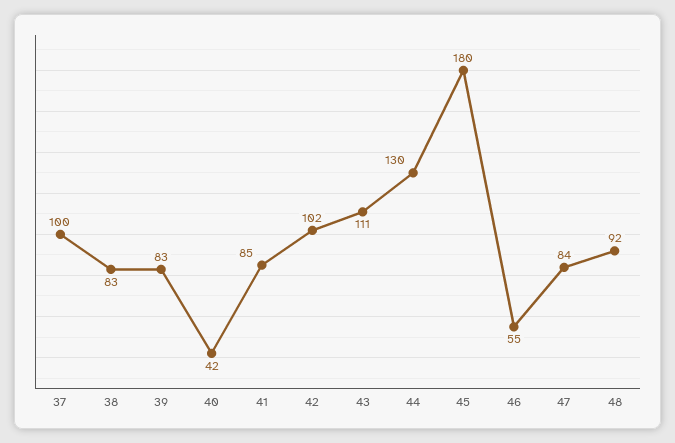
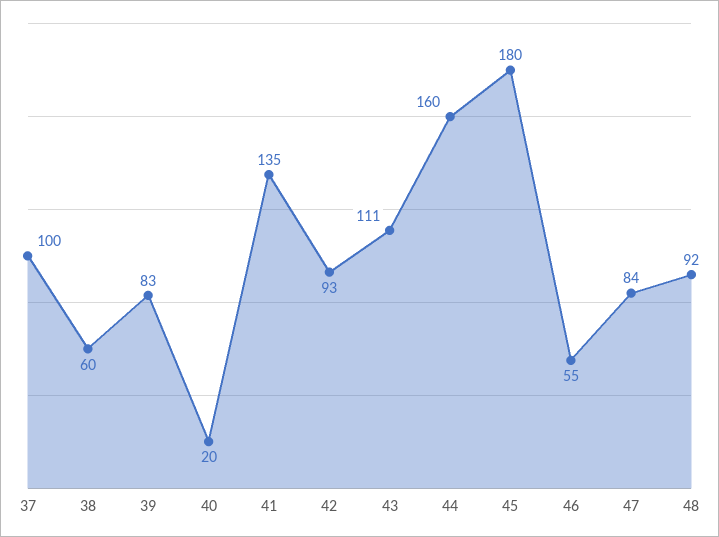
38: 83 -> 60
40: 42 -> 20
41: 85 -> 135
42: 102 -> 93
44: 130 -> 160

